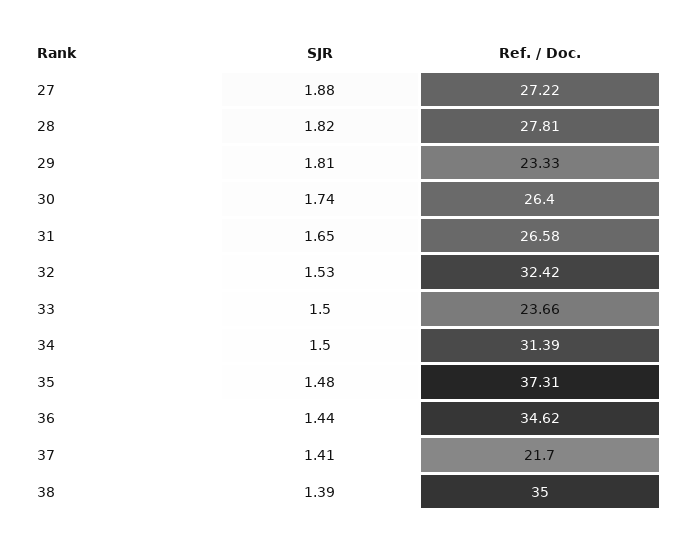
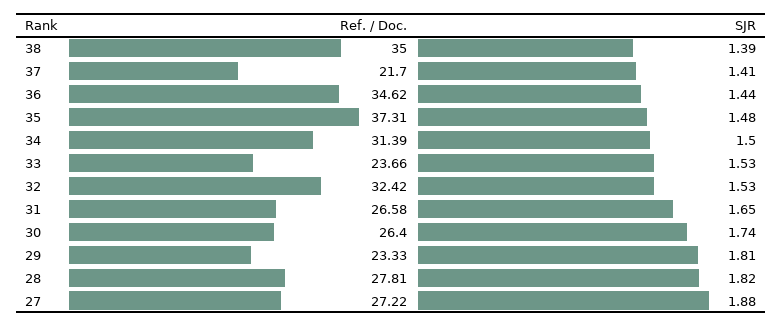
SJR, 33: 1.5 -> 1.53

